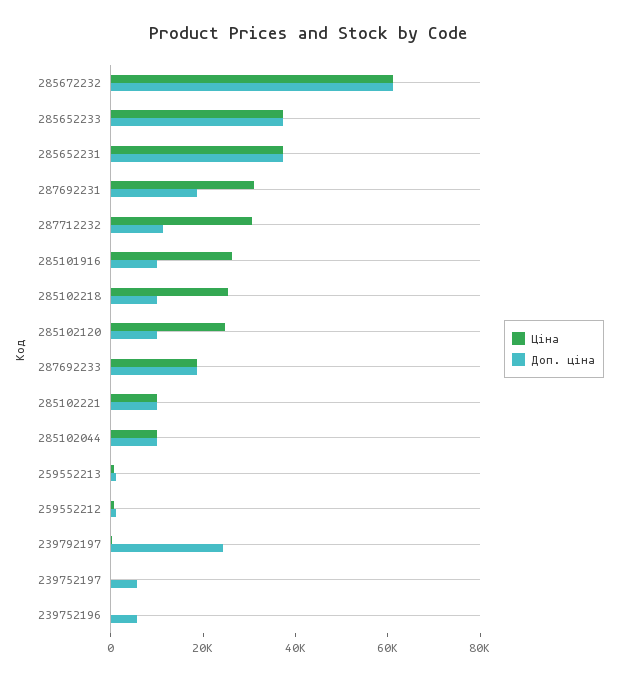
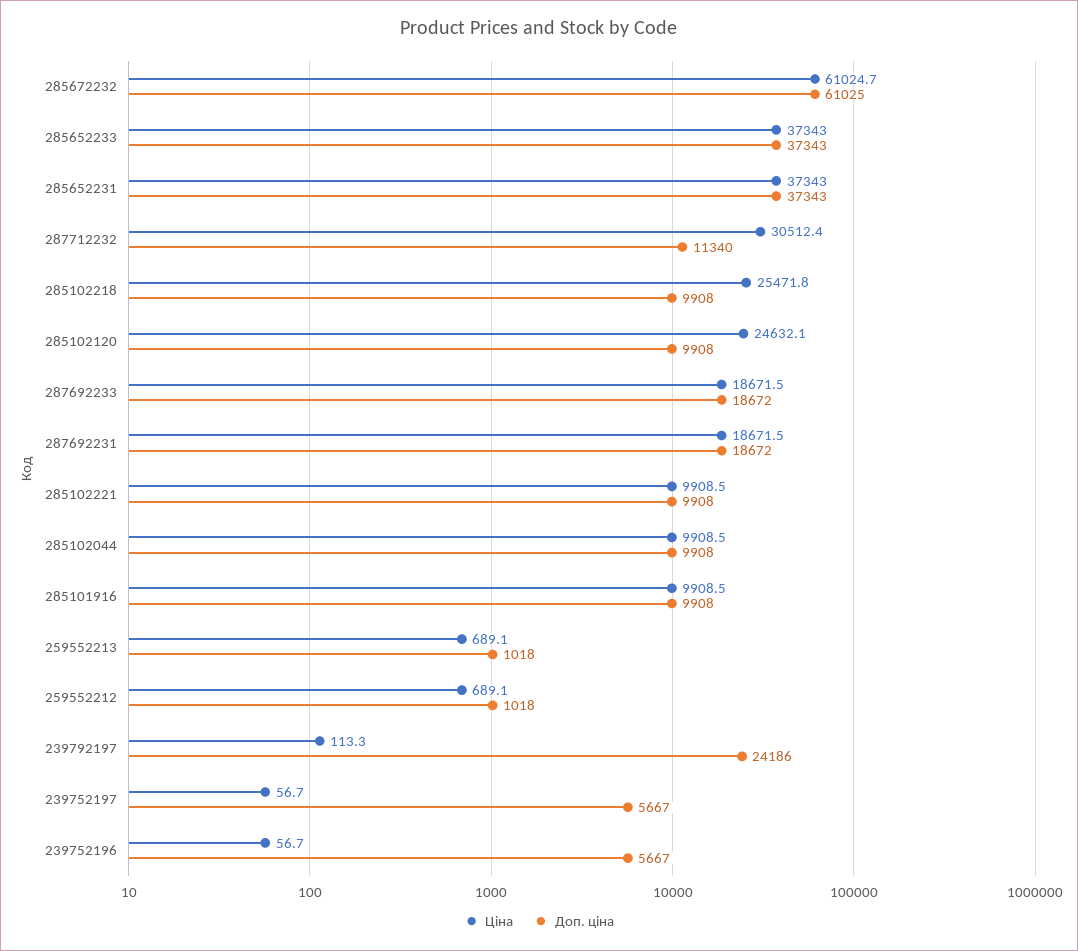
Ціна, 287692231: 30000 -> 18671.5
Ціна, 285101916: 25000 -> 9908.5

